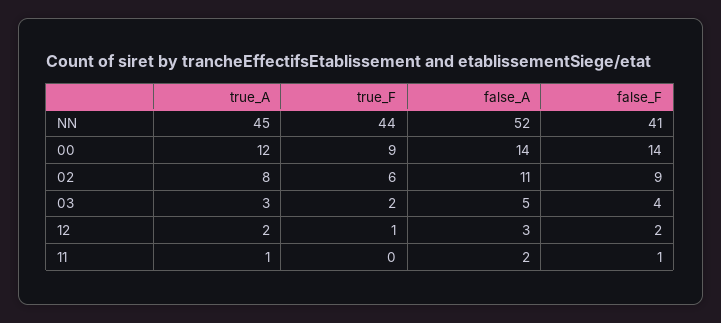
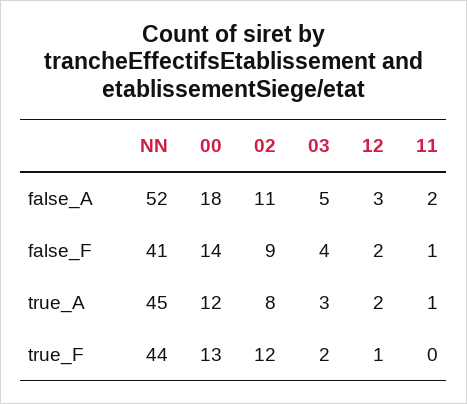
true_F, 00: 9 -> 13
false_A, 00: 14 -> 18
true_F, 02: 6 -> 12

